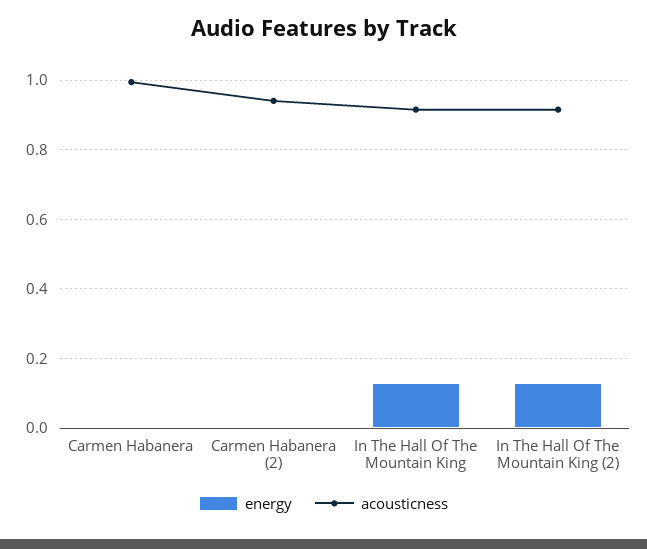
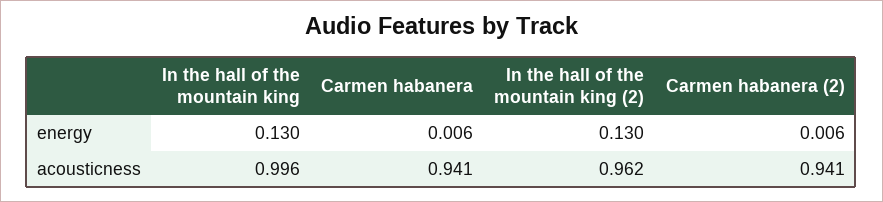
acousticness, Carmen Habanera: 1 -> 0.941
acousticness, In The Hall Of The Mountain King: 0.92 -> 0.996
acousticness, In The Hall Of The Mountain King (2): 0.92 -> 0.962

